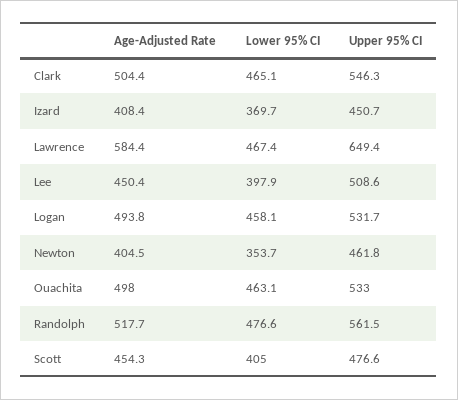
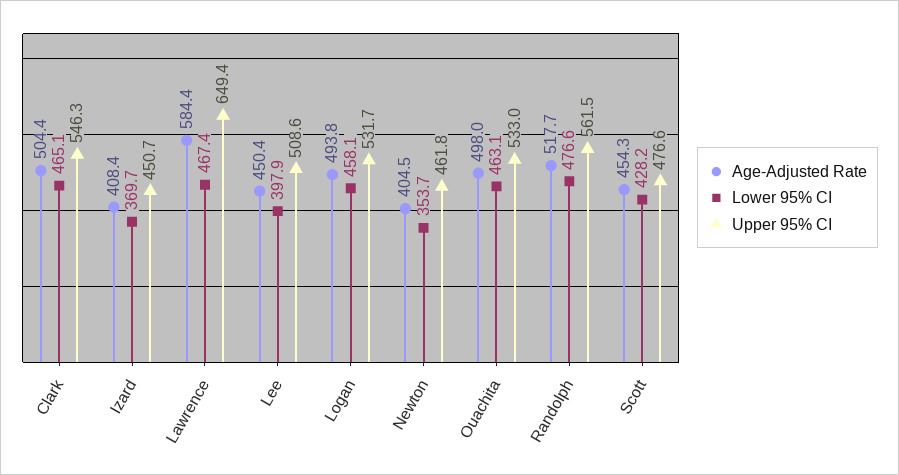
Lower 95% CI, Scott: 405 -> 428.2

